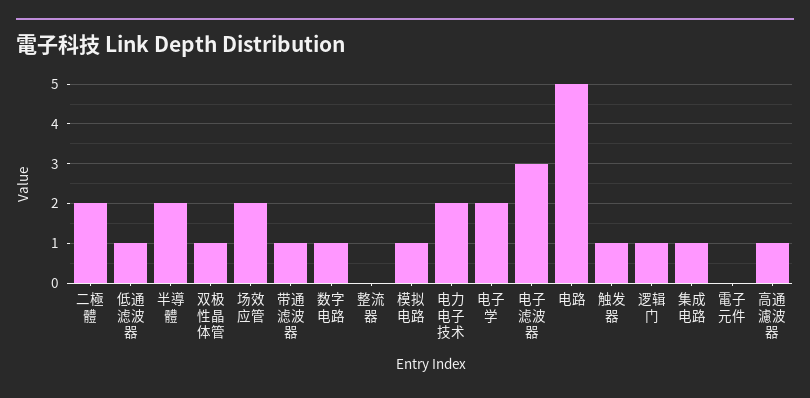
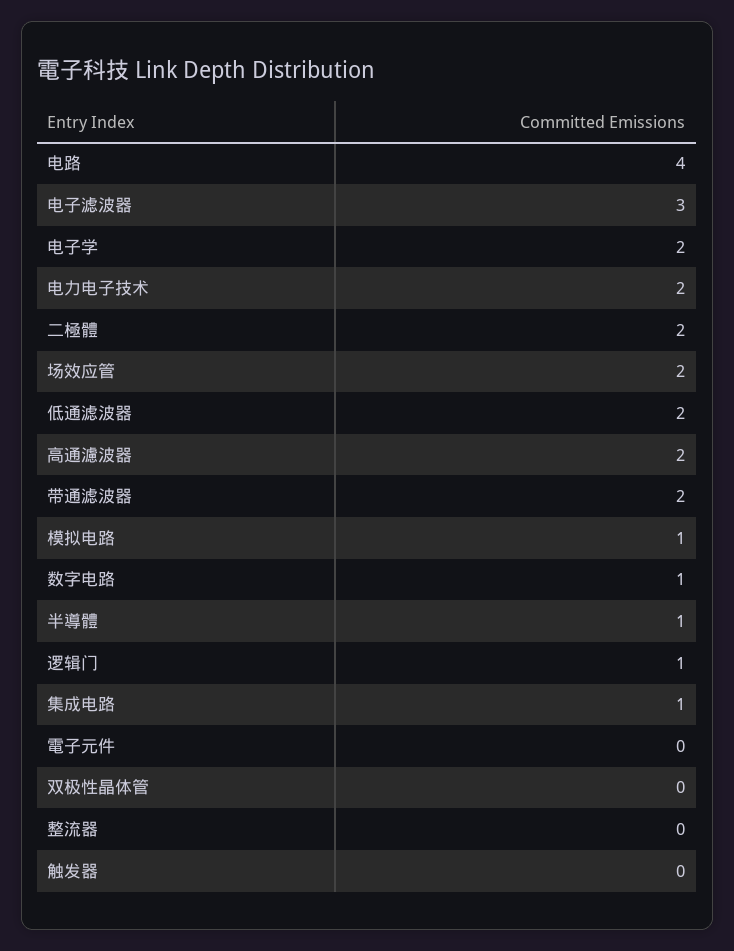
低通滤波器: 1 -> 2
半導體: 2 -> 1
双极性晶体管: 1 -> 0
带通滤波器: 1 -> 2
电路: 5 -> 4
触发器: 1 -> 0
高通濾波器: 1 -> 2

